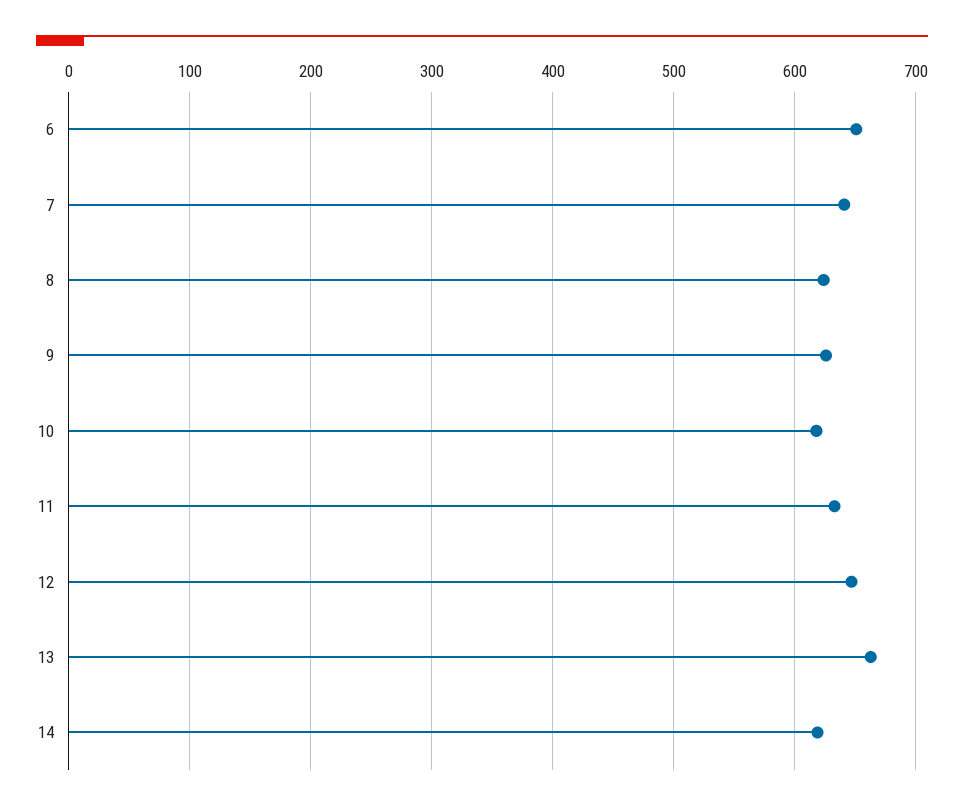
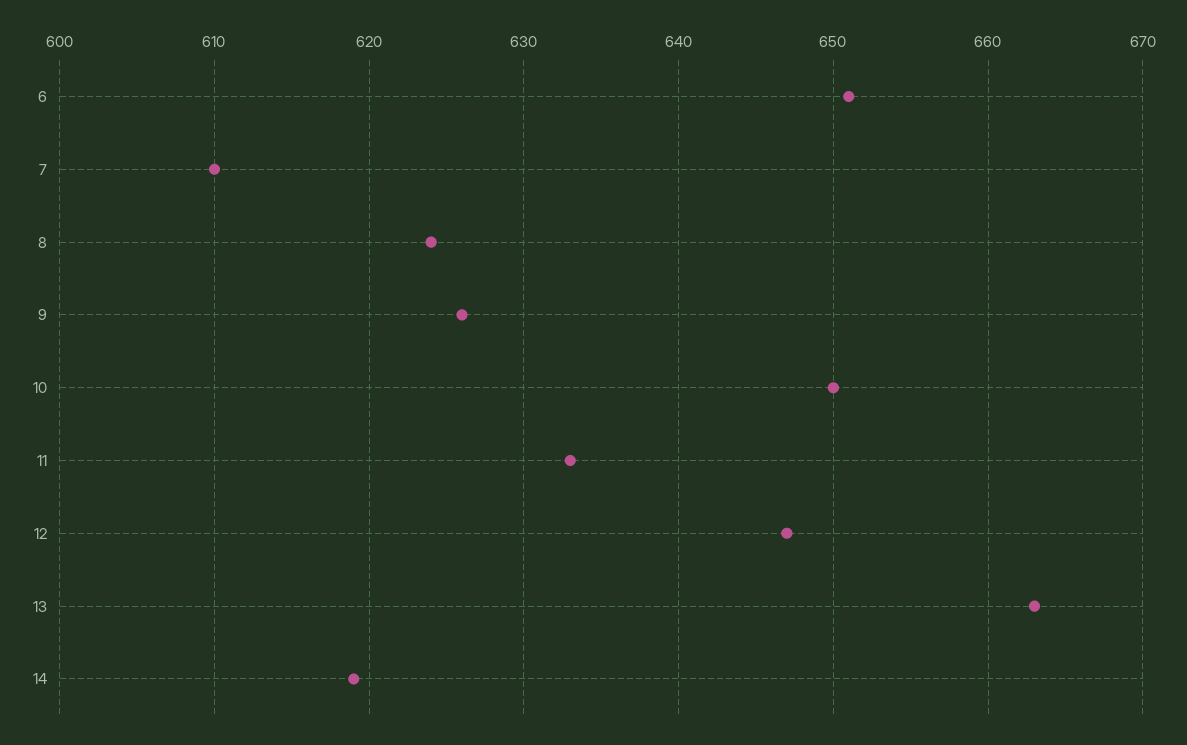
7: 640 -> 610
10: 620 -> 650

